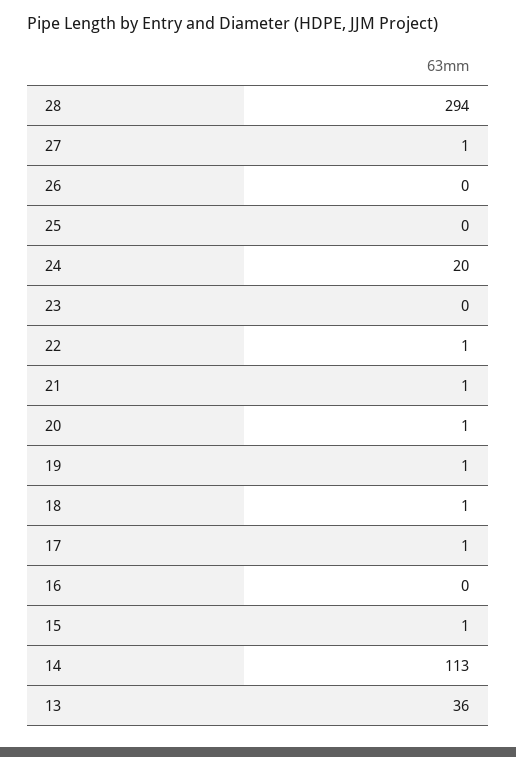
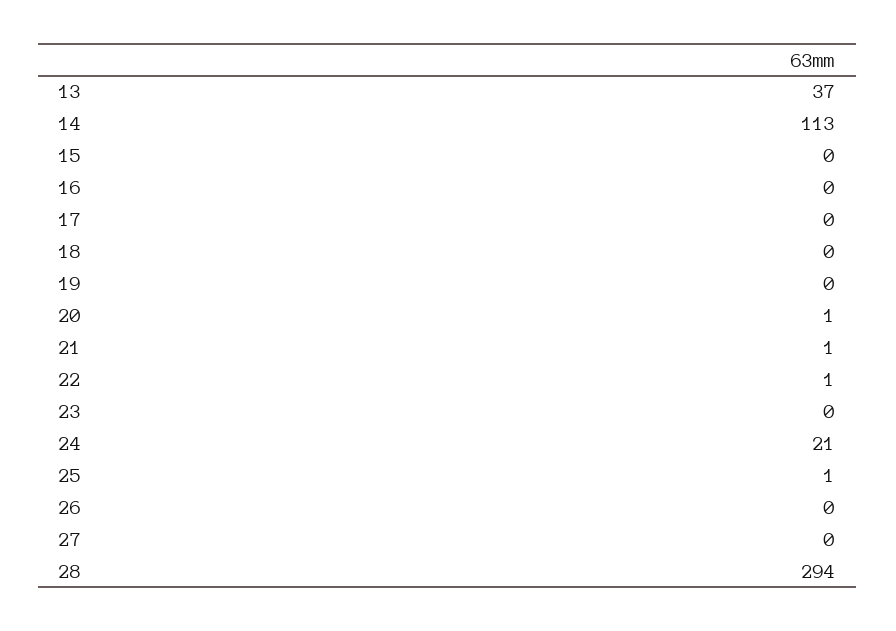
27: 1 -> 0
25: 0 -> 1
24: 20 -> 21
19: 1 -> 0
18: 1 -> 0
17: 1 -> 0
15: 1 -> 0
13: 36 -> 37

